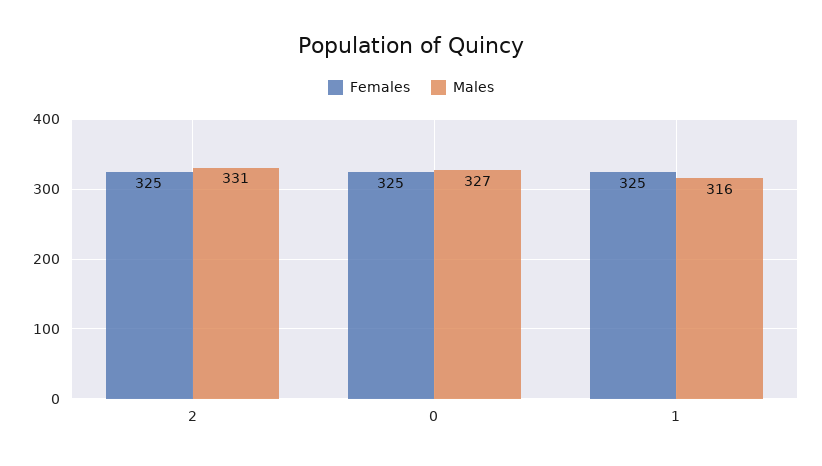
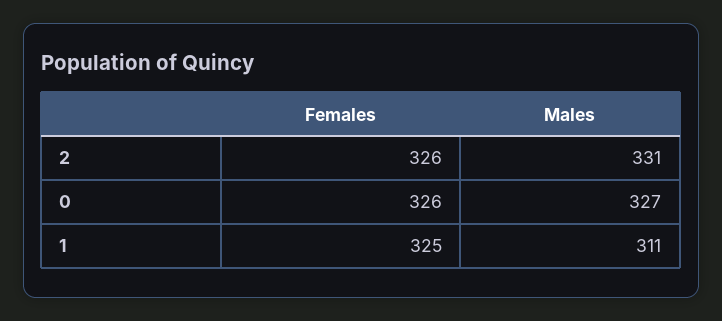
Females, 2: 325 -> 326
Females, 0: 325 -> 326
Males, 1: 316 -> 311

